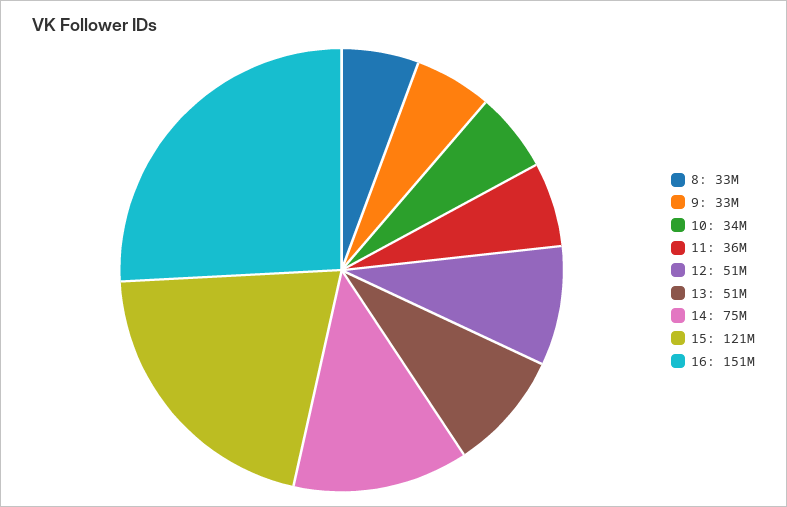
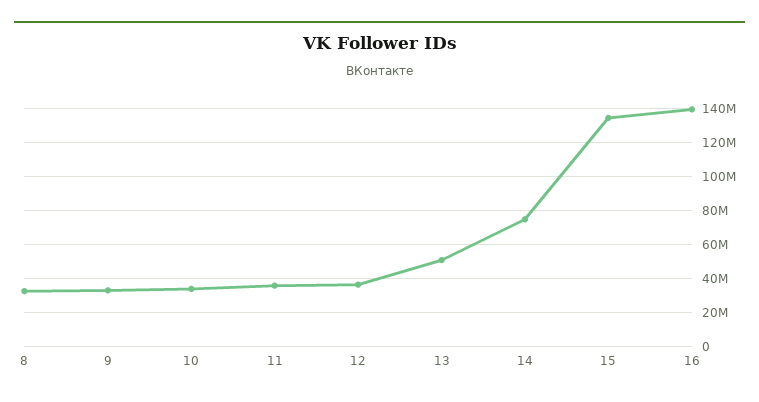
12: 51000000 -> 35000000
15: 121000000 -> 135000000
16: 151000000 -> 140000000

